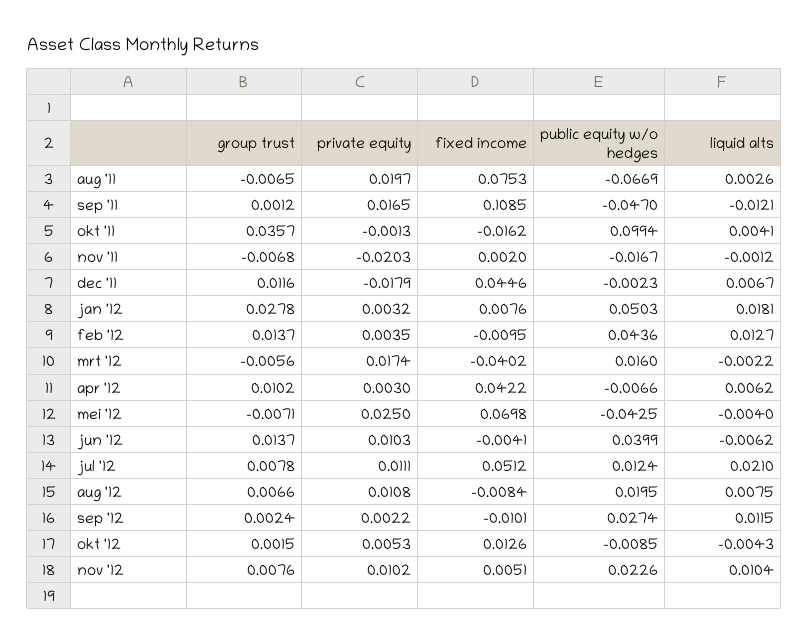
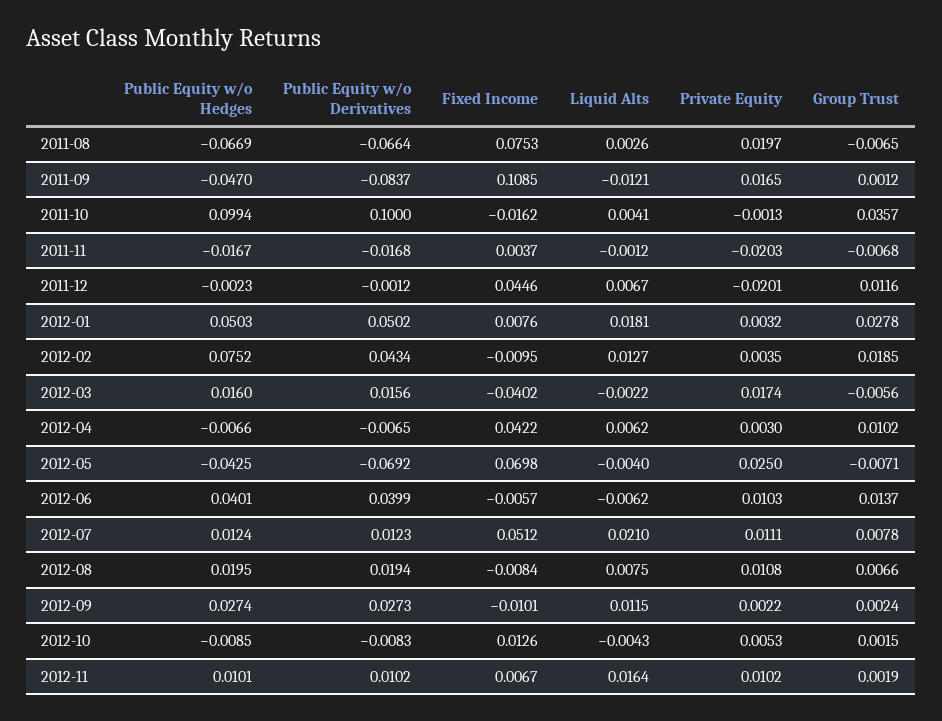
fixed income, nov '11: 0.002 -> 0.0037
private equity, dec '11: -0.0179 -> -0.0201
group trust, feb '12: 0.0137 -> 0.0185
public equity w/o hedges, feb '12: 0.0436 -> 0.0752
fixed income, jun '12: -0.0041 -> -0.0057
public equity w/o hedges, jun '12: 0.0399 -> 0.0401
group trust, nov '12: 0.0076 -> 0.0019
fixed income, nov '12: 0.0051 -> 0.0067
public equity w/o hedges, nov '12: 0.0226 -> 0.0101
liquid alts, nov '12: 0.0104 -> 0.0164
Public Equity w/o Derivatives, aug '11: none -> -0.0664
Public Equity w/o Derivatives, sep '11: none -> -0.0837
Public Equity w/o Derivatives, okt '11: none -> 0.1
Public Equity w/o Derivatives, nov '11: none -> -0.0168
Public Equity w/o Derivatives, dec '11: none -> -0.0012
Public Equity w/o Derivatives, jan '12: none -> 0.0502
Public Equity w/o Derivatives, feb '12: none -> 0.0434
Public Equity w/o Derivatives, mrt '12: none -> 0.0156
Public Equity w/o Derivatives, apr '12: none -> -0.0065
Public Equity w/o Derivatives, mei '12: none -> -0.0692
Public Equity w/o Derivatives, jun '12: none -> 0.0399
Public Equity w/o Derivatives, jul '12: none -> 0.0123
Public Equity w/o Derivatives, aug '12: none -> 0.0194
Public Equity w/o Derivatives, sep '12: none -> 0.0273
Public Equity w/o Derivatives, okt '12: none -> -0.0083
Public Equity w/o Derivatives, nov '12: none -> 0.0102

